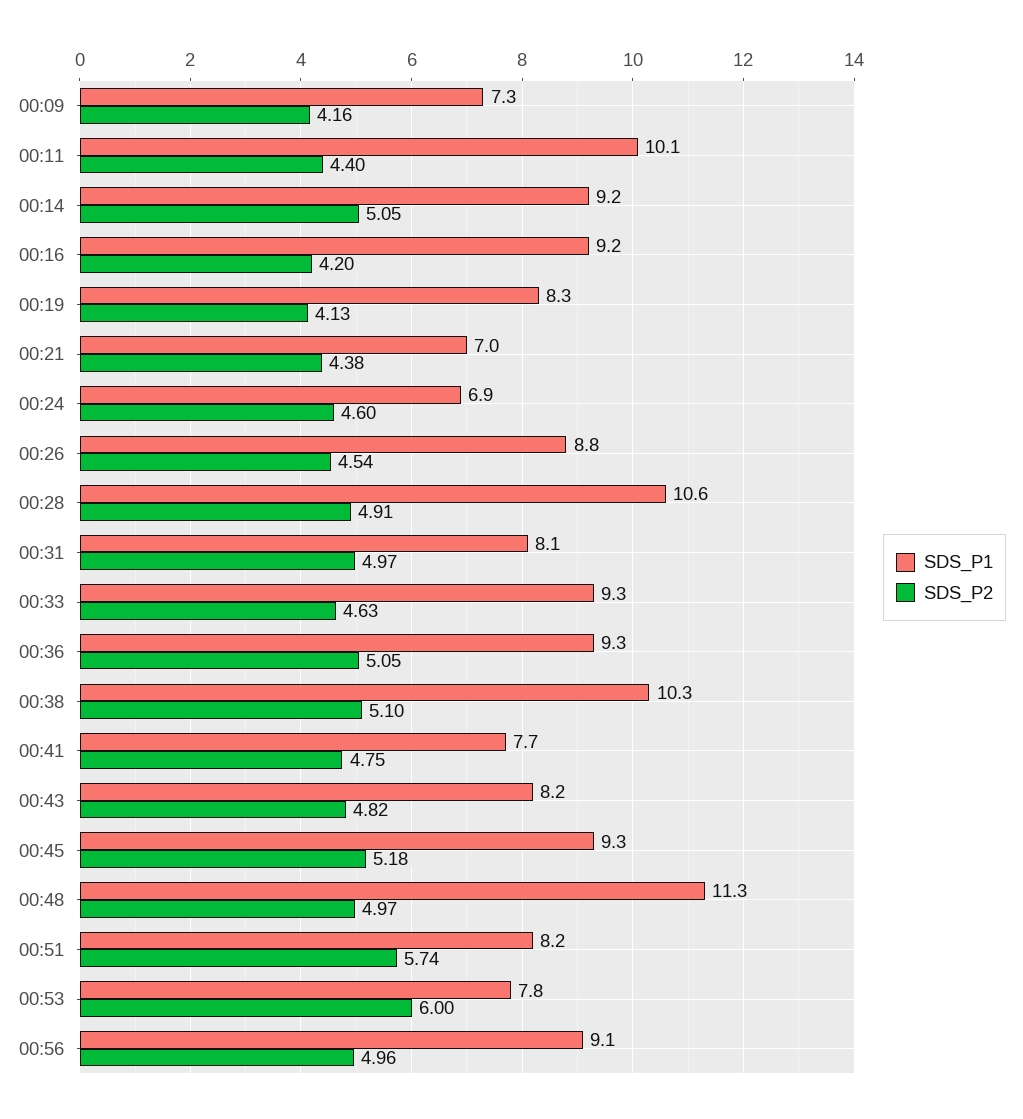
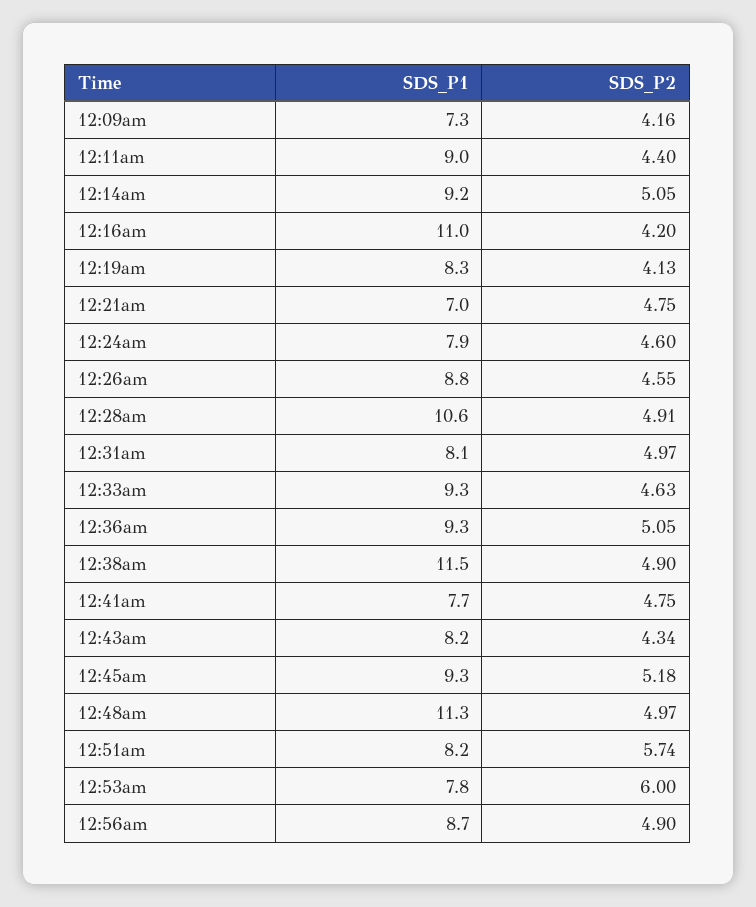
SDS_P1, 00:11: 10.1 -> 9
SDS_P1, 00:16: 9.2 -> 11
SDS_P2, 00:21: 4.38 -> 4.75
SDS_P1, 00:24: 6.9 -> 7.9
SDS_P2, 00:26: 4.54 -> 4.55
SDS_P1, 00:38: 10.3 -> 11.5
SDS_P2, 00:38: 5.1 -> 4.9
SDS_P2, 00:43: 4.82 -> 4.34
SDS_P1, 00:56: 9.1 -> 8.7
SDS_P2, 00:56: 4.96 -> 4.9

